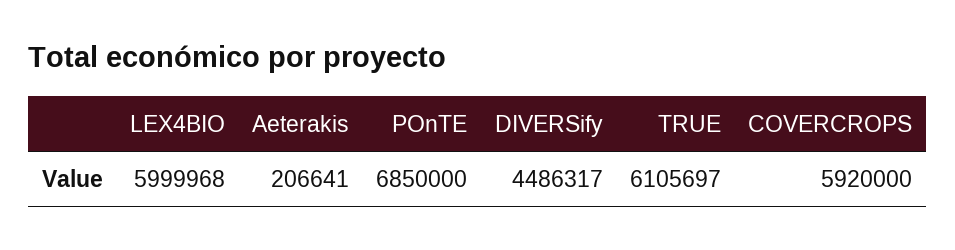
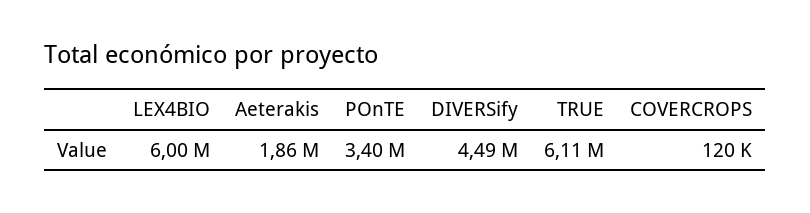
Aeterakis: 206641 -> 1860000
POnTE: 6850000 -> 3400000
COVERCROPS: 5920000 -> 120000

